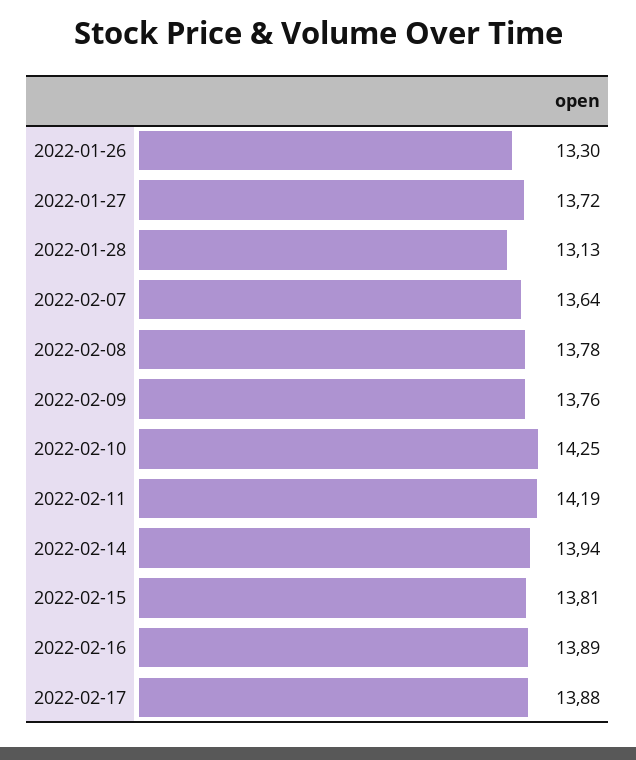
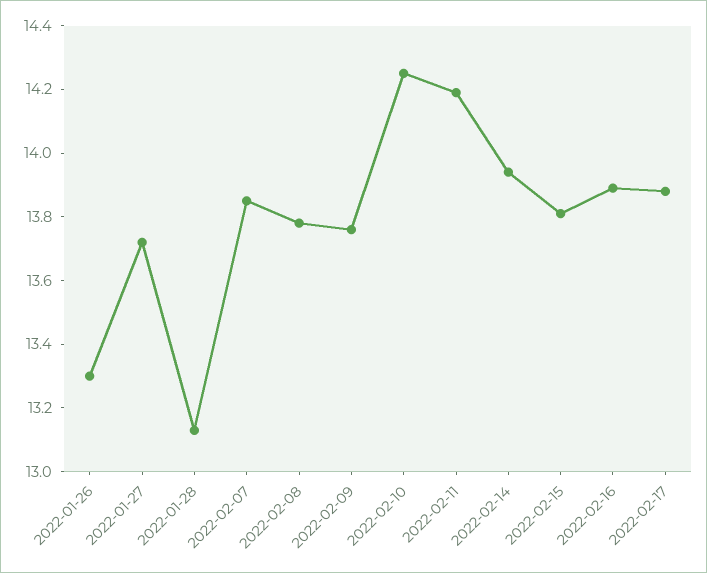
2022-02-07: 13.64 -> 13.85

